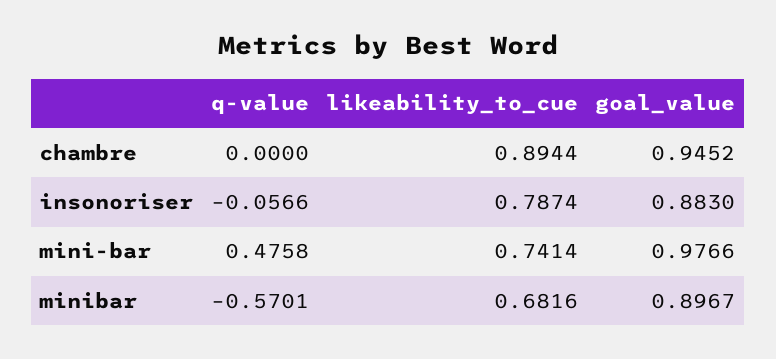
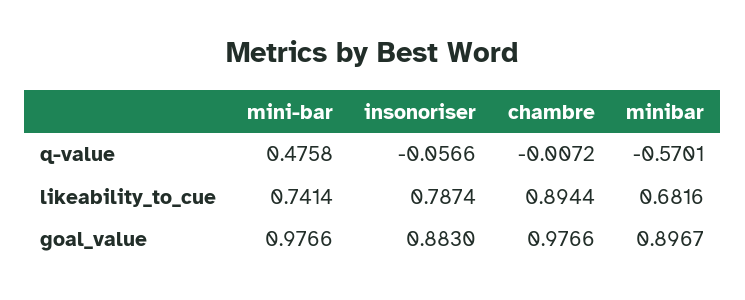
q-value, chambre: 0 -> -0.0072
goal_value, chambre: 0.9452 -> 0.9766

